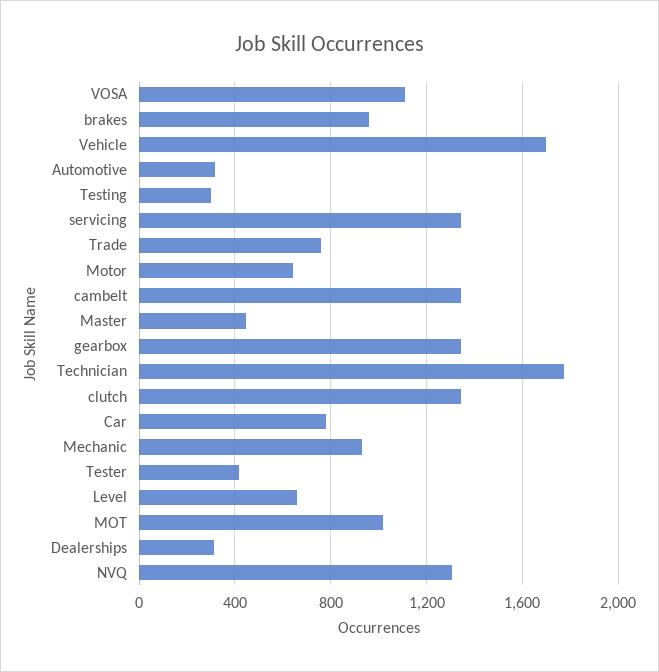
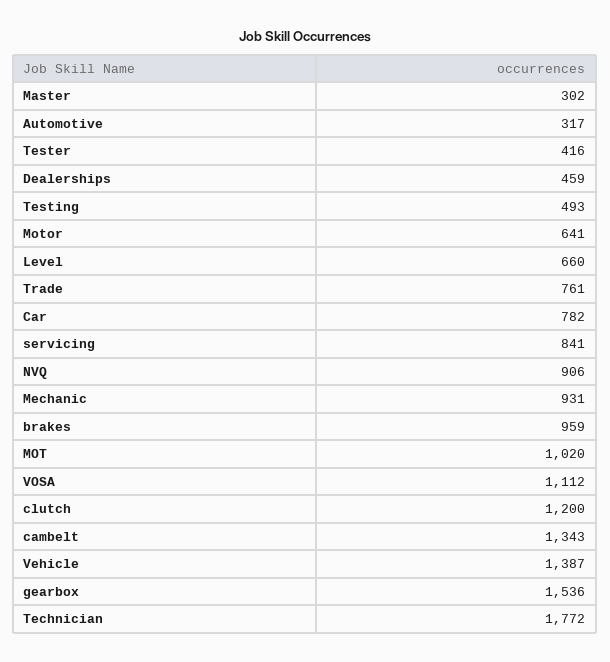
Vehicle: 1700 -> 1387
Testing: 300 -> 493
servicing: 1350 -> 841
Master: 450 -> 302
gearbox: 1350 -> 1536
clutch: 1350 -> 1200
Dealerships: 300 -> 459
NVQ: 1300 -> 906

